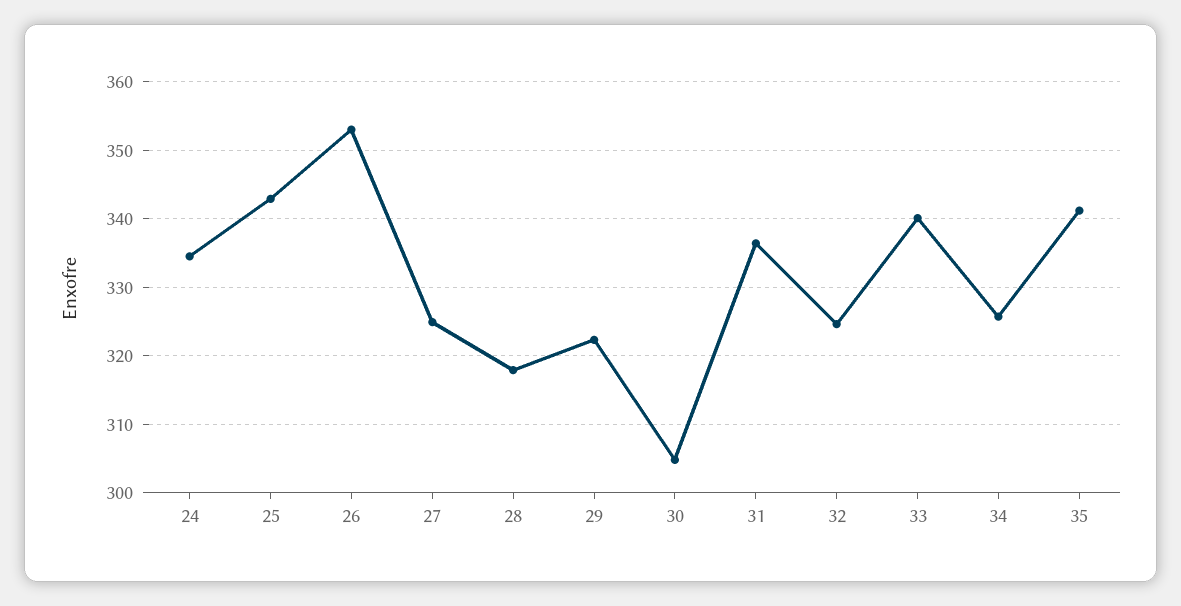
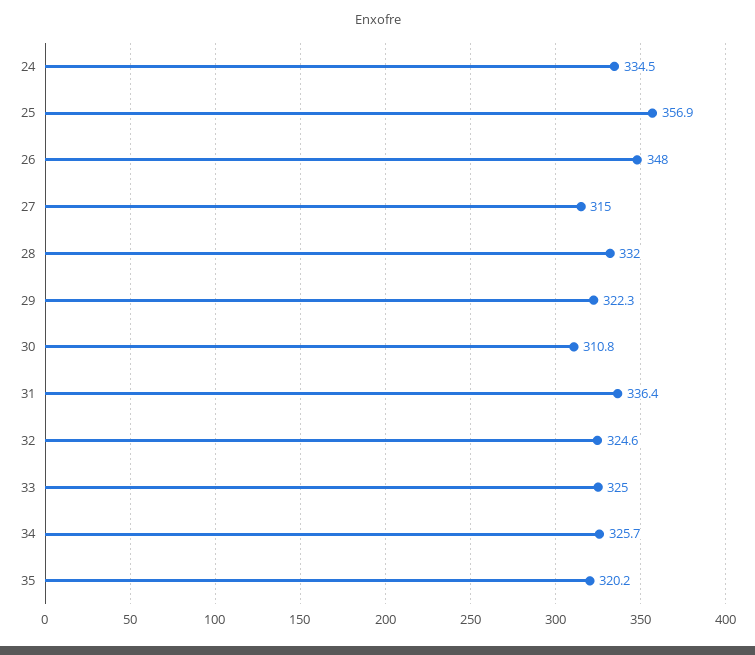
25: 343 -> 356.9
26: 353 -> 348
27: 325 -> 315
28: 318 -> 332
30: 305 -> 310.8
33: 340 -> 325
35: 341 -> 320.2

